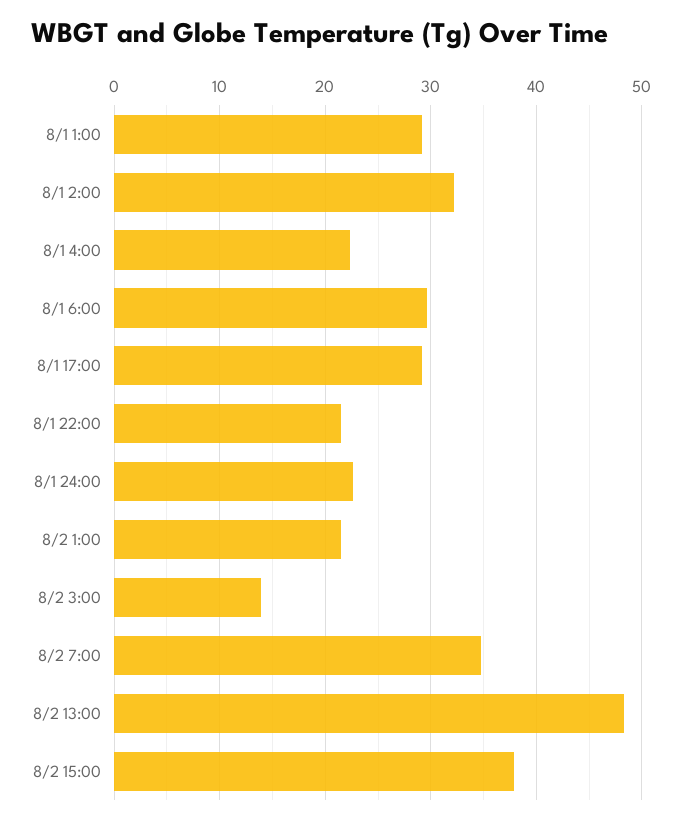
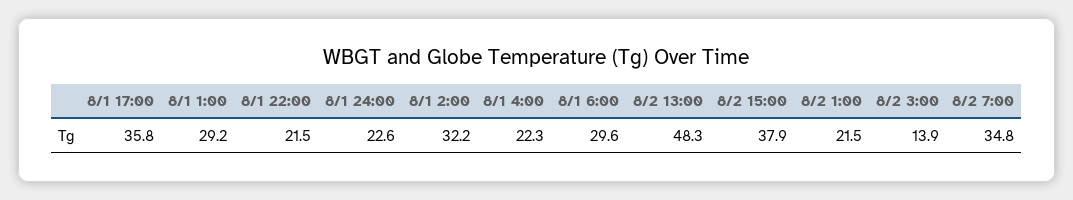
8/1 17:00: 29 -> 35.8

